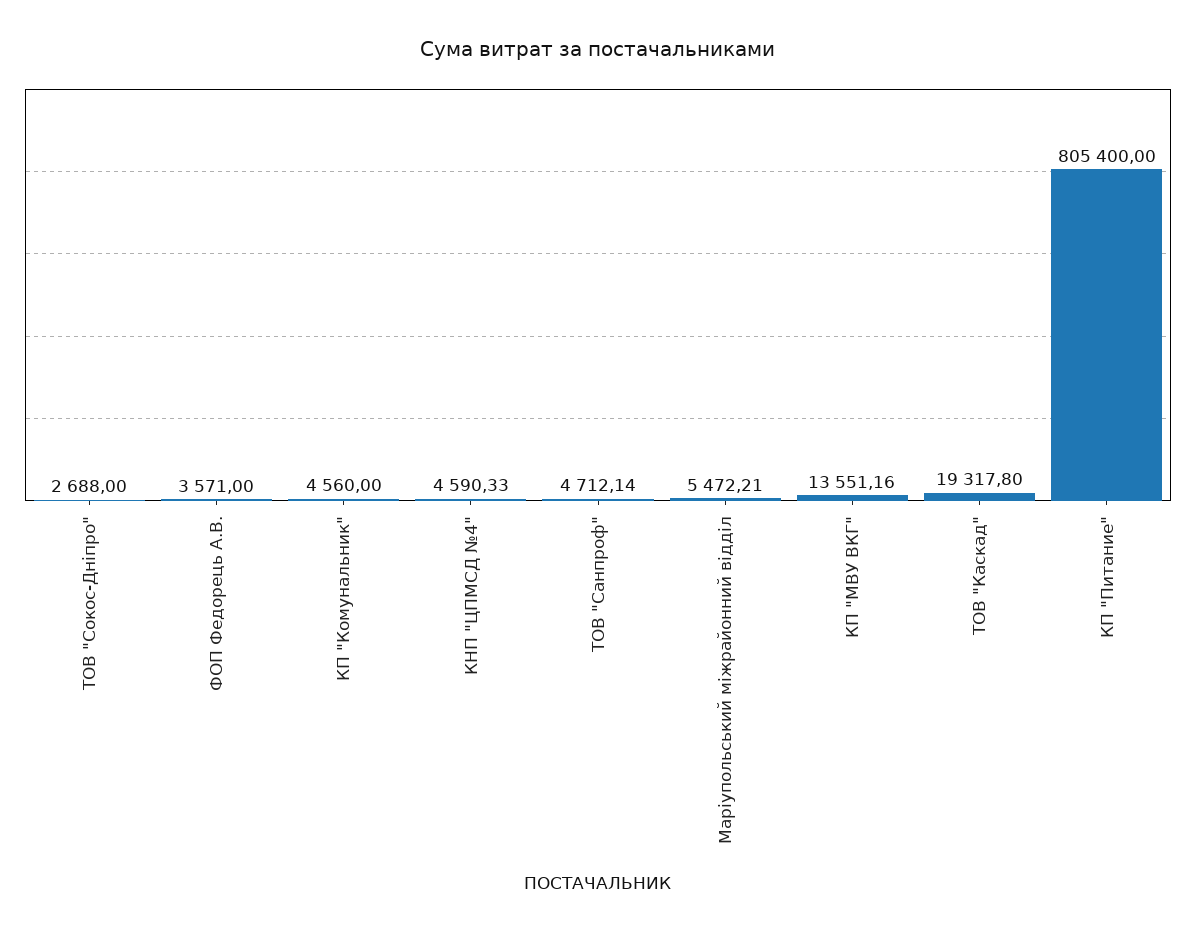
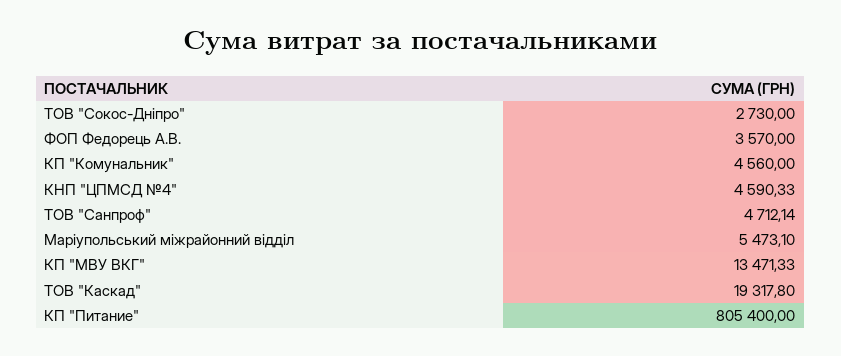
ТОВ "Сокос-Дніпро": 2688 -> 2730
ФОП Федорець А.В.: 3571 -> 3570
Маріупольський міжрайонний відділ: 5472.21 -> 5473.1
КП "МВУ ВКГ": 13551.16 -> 13471.33

